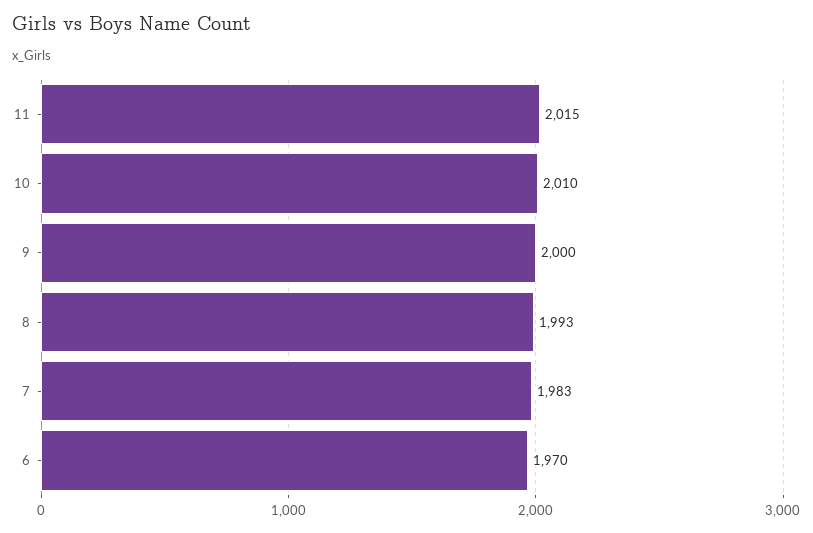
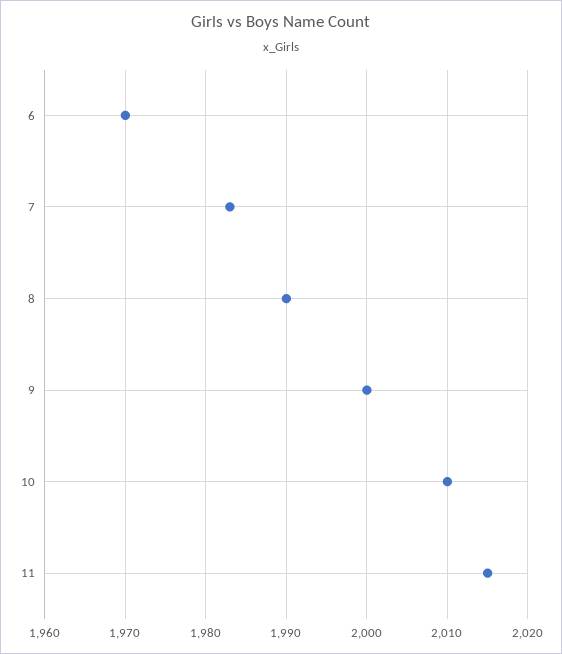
8: 1993 -> 1990

